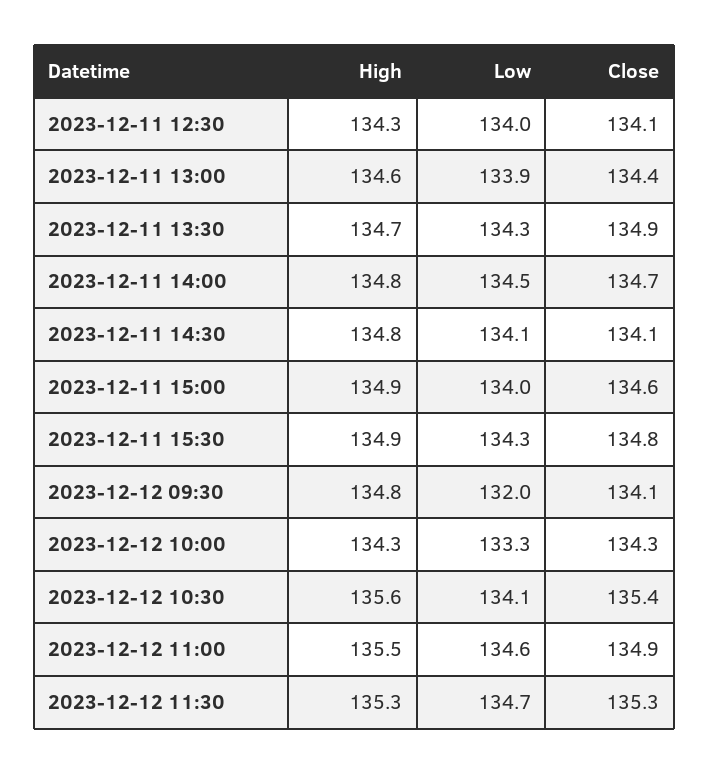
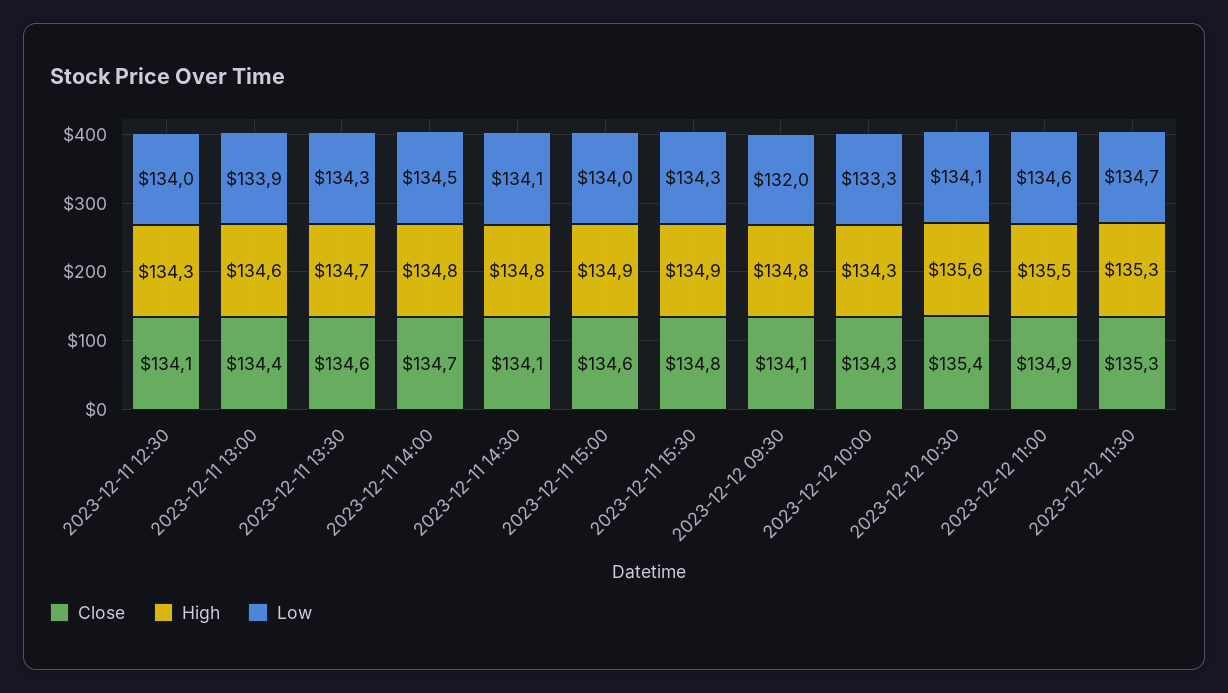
Close, 2023-12-11 13:30: 134.9 -> 134.6

